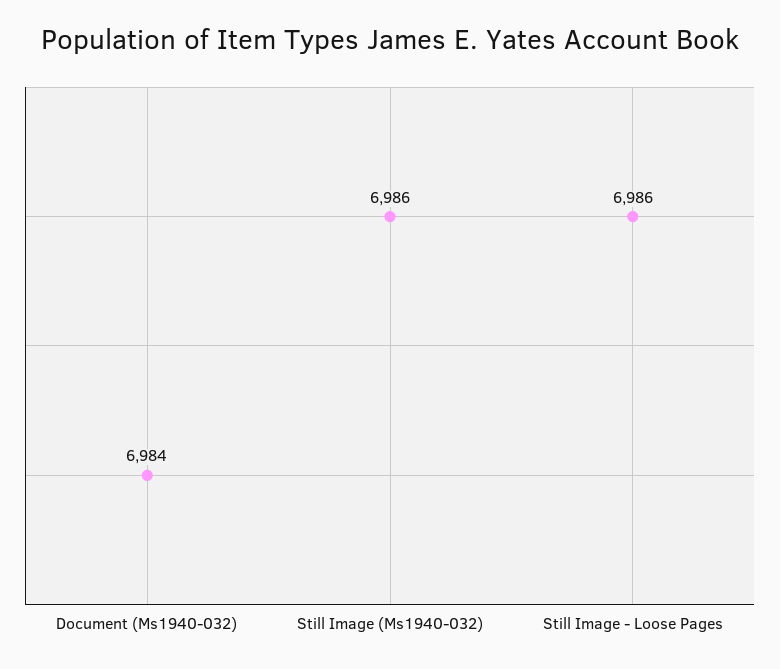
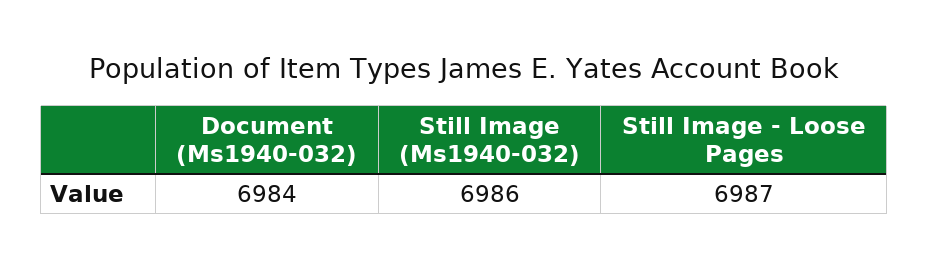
Still Image - Loose Pages: 6986 -> 6987

